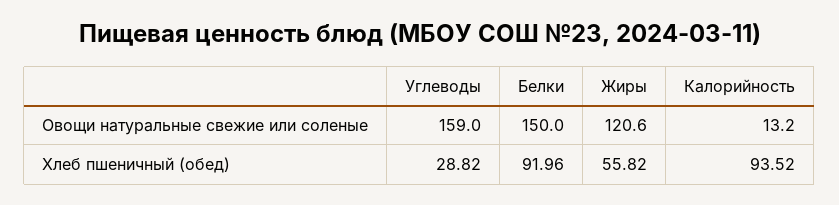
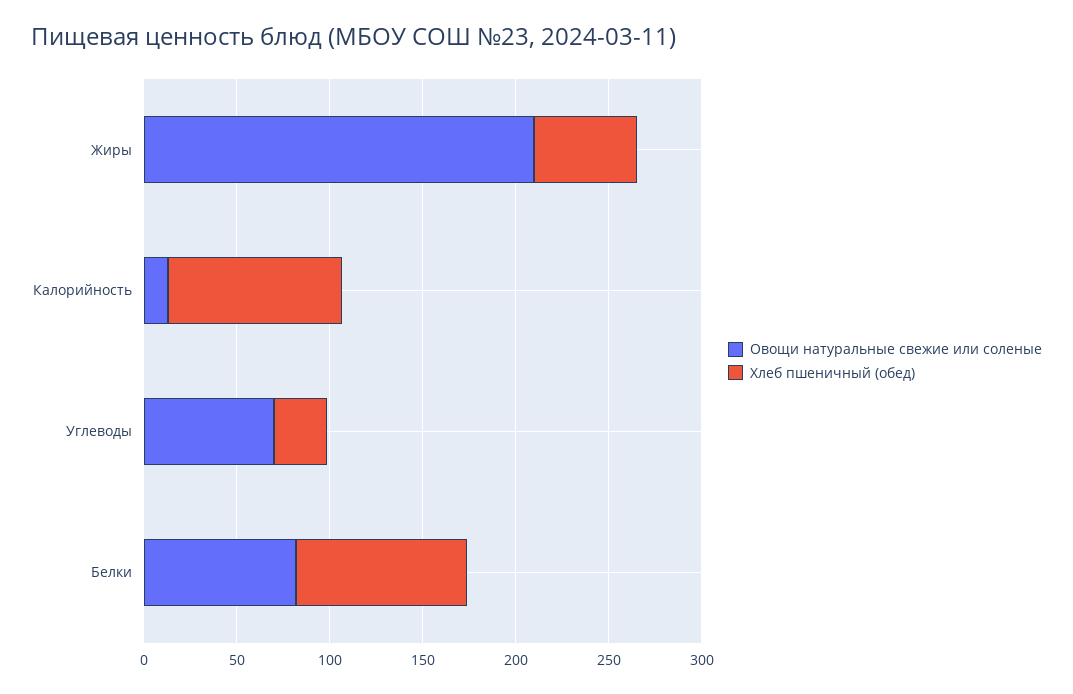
Овощи натуральные свежие или соленые, Углеводы: 159 -> 70
Овощи натуральные свежие или соленые, Белки: 150 -> 80
Овощи натуральные свежие или соленые, Жиры: 120.6 -> 210

